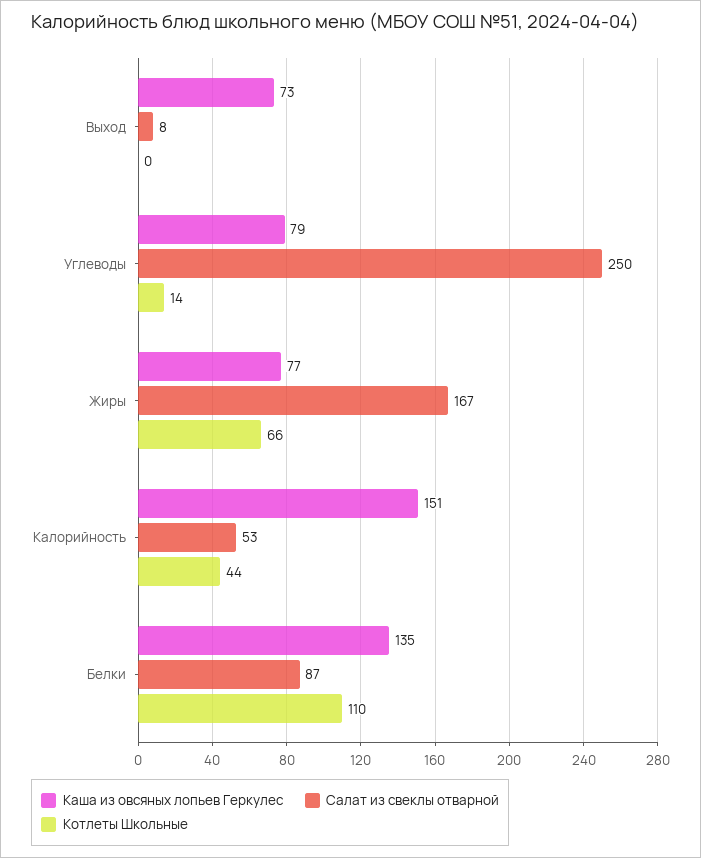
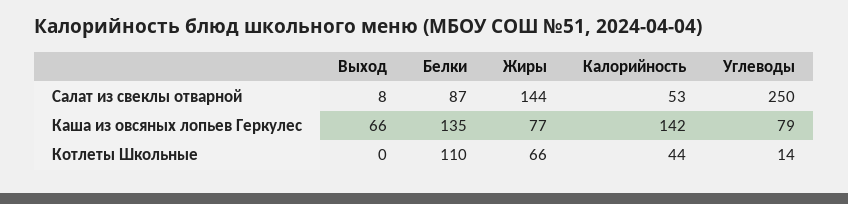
Каша из овсяных лопьев Геркулес, Выход: 73 -> 66
Салат из свеклы отварной, Жиры: 167 -> 144
Каша из овсяных лопьев Геркулес, Калорийность: 151 -> 142

